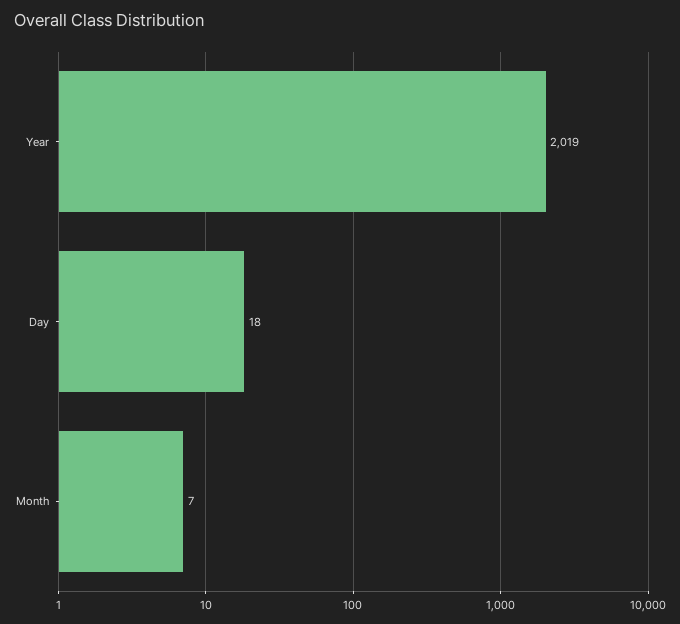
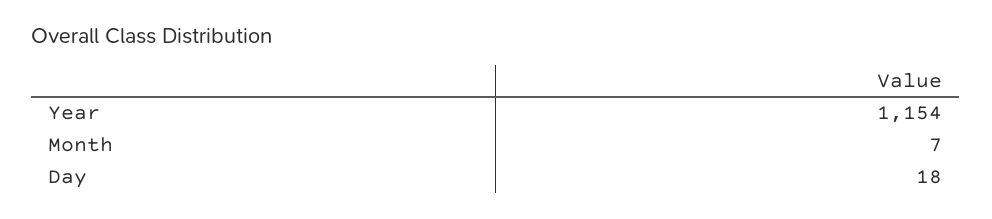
Year: 2019 -> 1154

